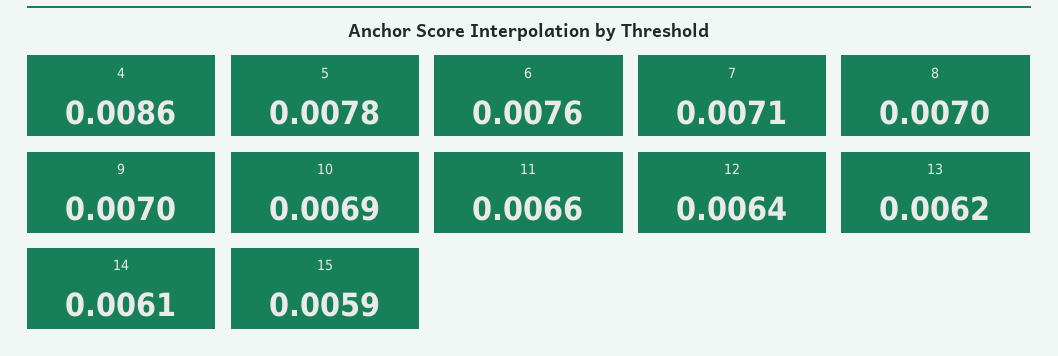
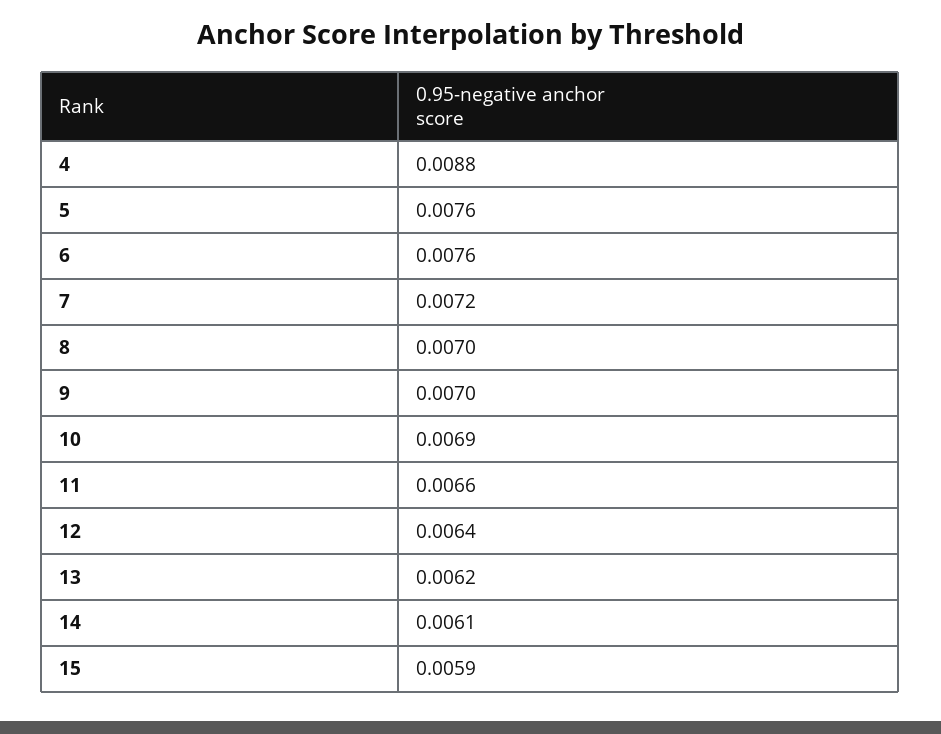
4: 0.0086 -> 0.0088
5: 0.0078 -> 0.0076
7: 0.0071 -> 0.0072

